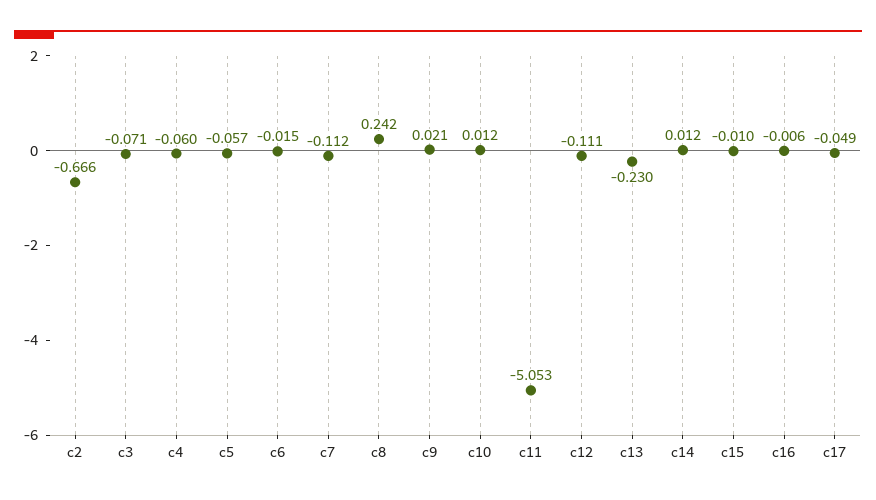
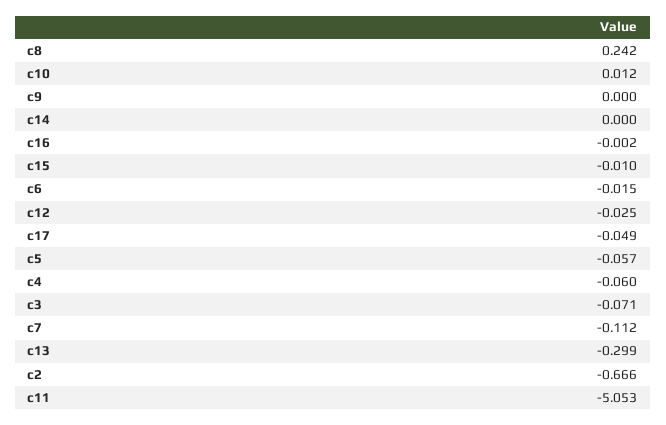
c9: 0.021 -> 0
c12: -0.111 -> -0.025
c13: -0.23 -> -0.299
c14: 0.012 -> 0
c16: -0.006 -> -0.002

